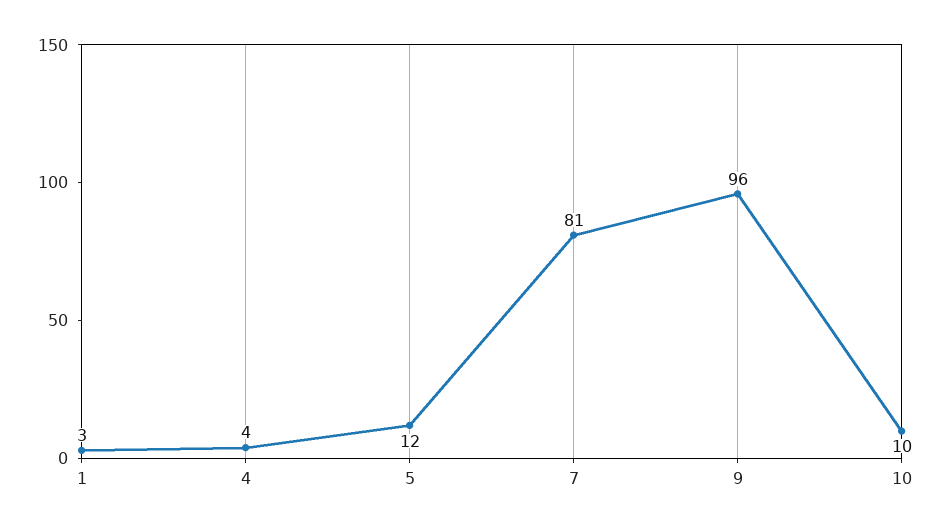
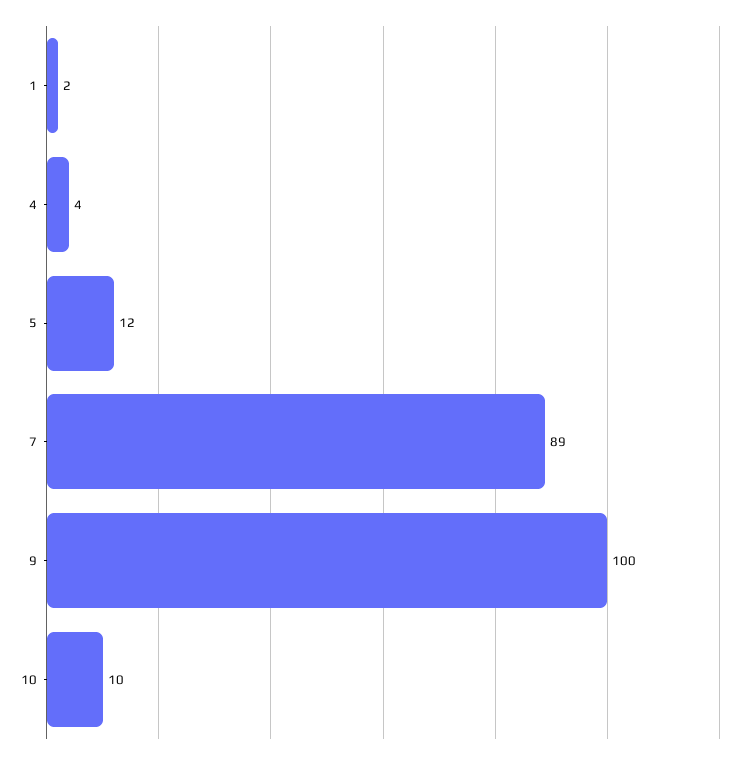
1: 3 -> 2
7: 81 -> 89
9: 96 -> 100

